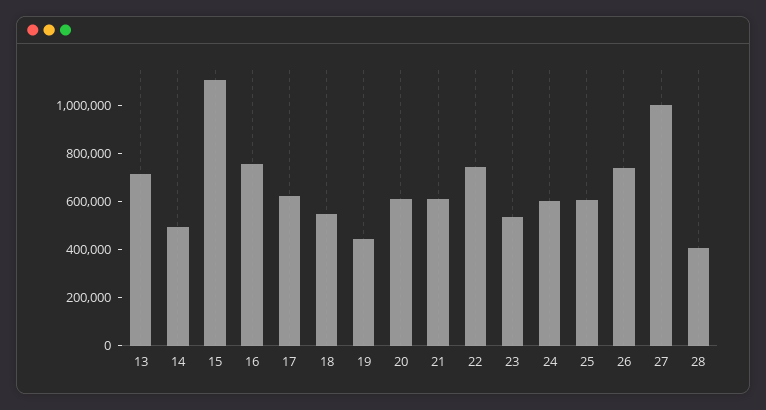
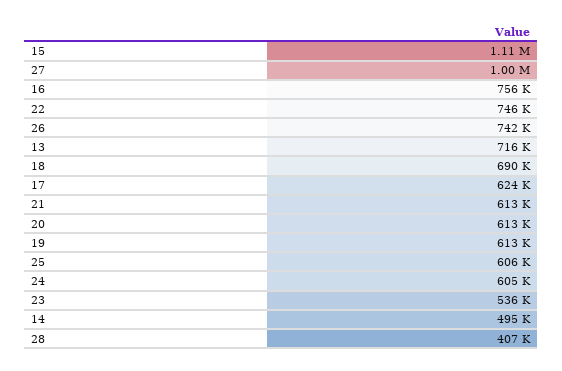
18: 550000 -> 690000
19: 450000 -> 613000

